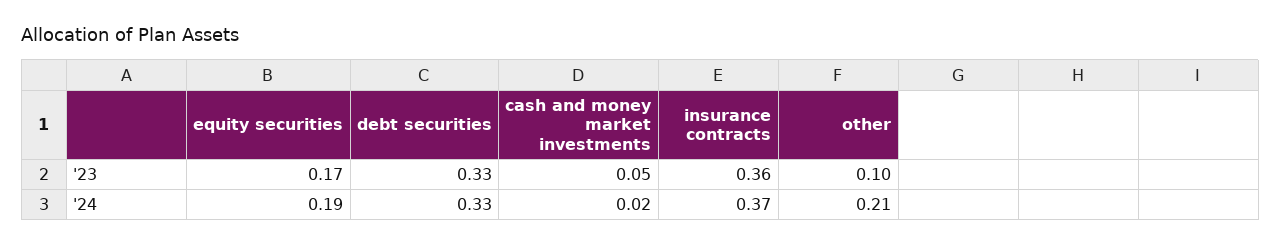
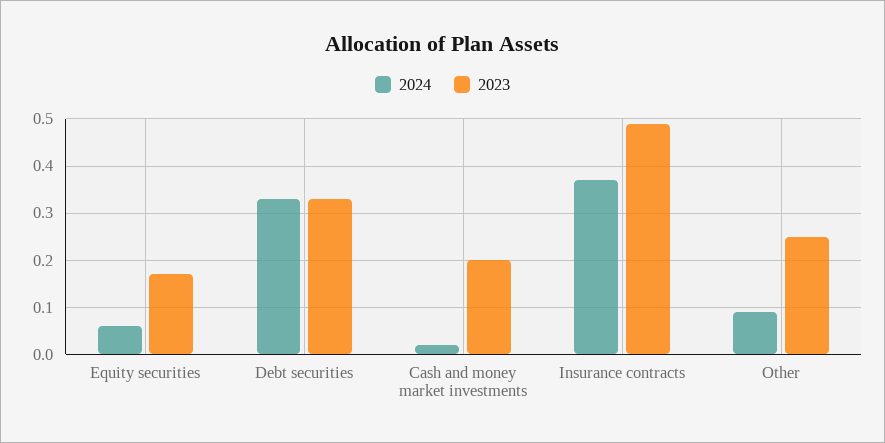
'23, cash and money market investments: 0.05 -> 0.2
'23, insurance contracts: 0.36 -> 0.5
'23, other: 0.1 -> 0.25
'24, equity securities: 0.19 -> 0.05
'24, other: 0.21 -> 0.1

